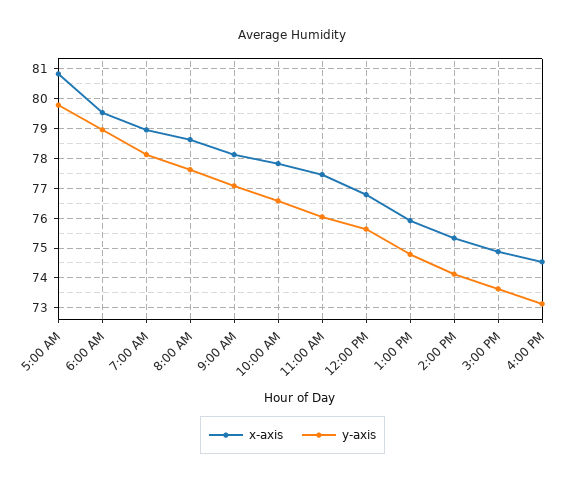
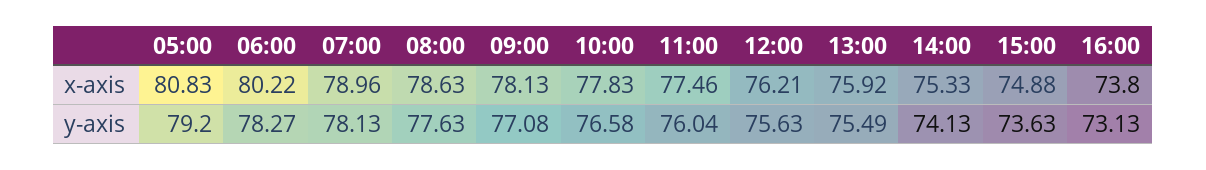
y-axis, 5:00 AM: 79.75 -> 79.2
x-axis, 6:00 AM: 79.5 -> 80.22
y-axis, 6:00 AM: 79 -> 78.27
x-axis, 12:00 PM: 76.75 -> 76.21
y-axis, 1:00 PM: 74.75 -> 75.49
x-axis, 4:00 PM: 74.5 -> 73.8

